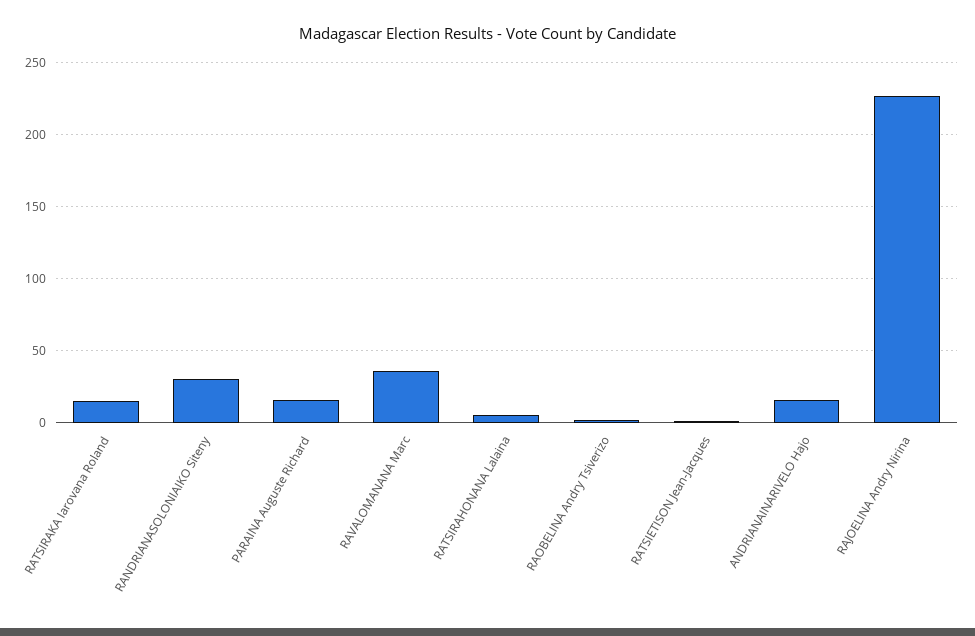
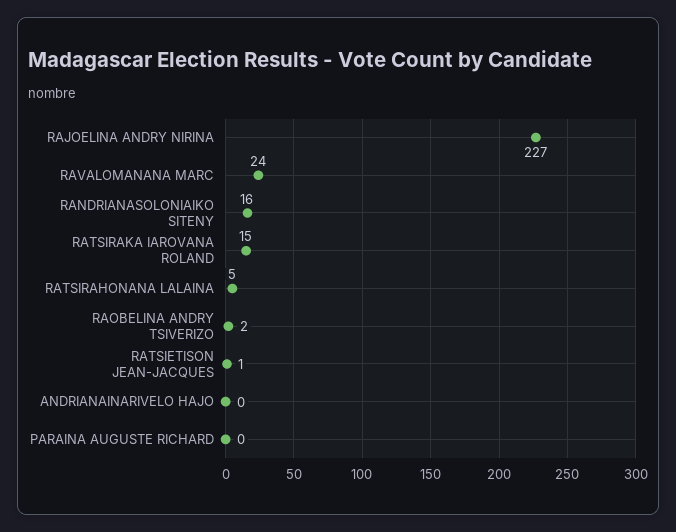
RANDRIANASOLONIAIKO Siteny: 30 -> 16
PARAINA Auguste Richard: 15 -> 0
RAVALOMANANA Marc: 35 -> 24
ANDRIANAINARIVELO Hajo: 15 -> 0

